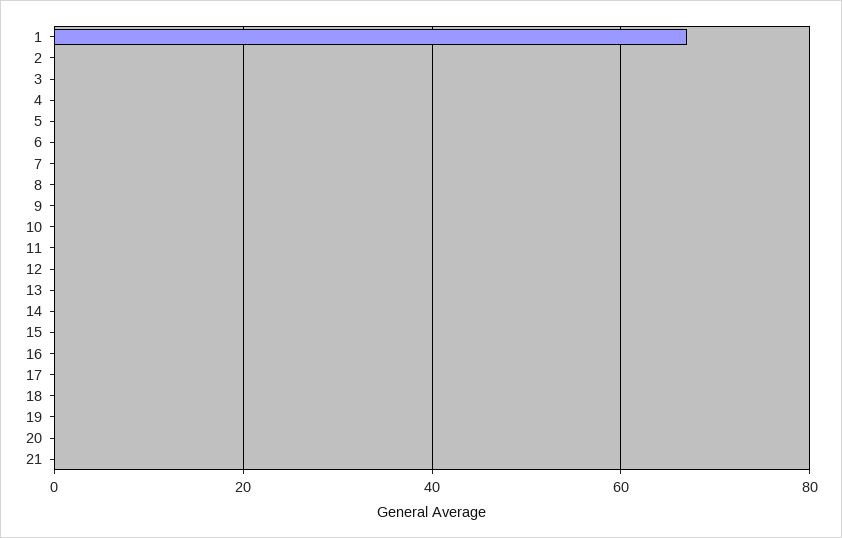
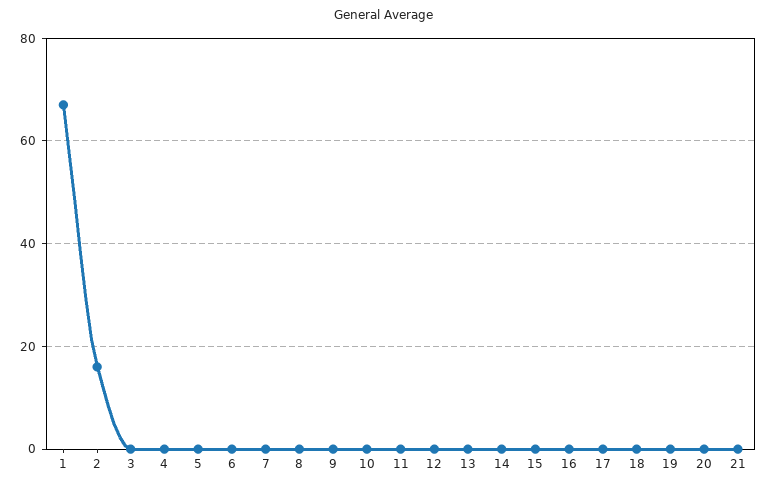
2: 0 -> 15

